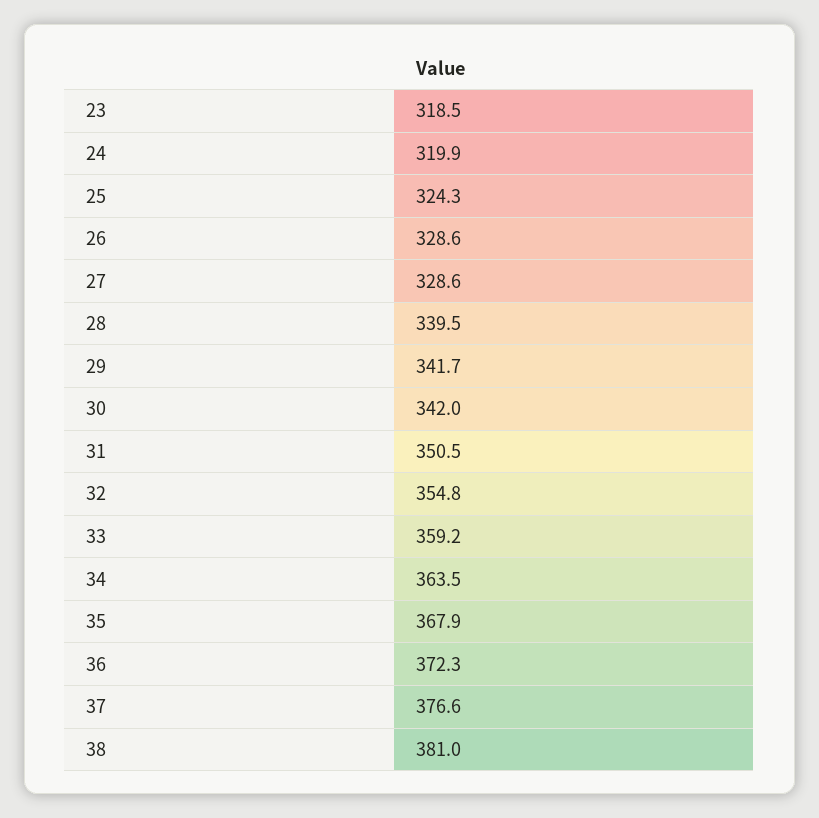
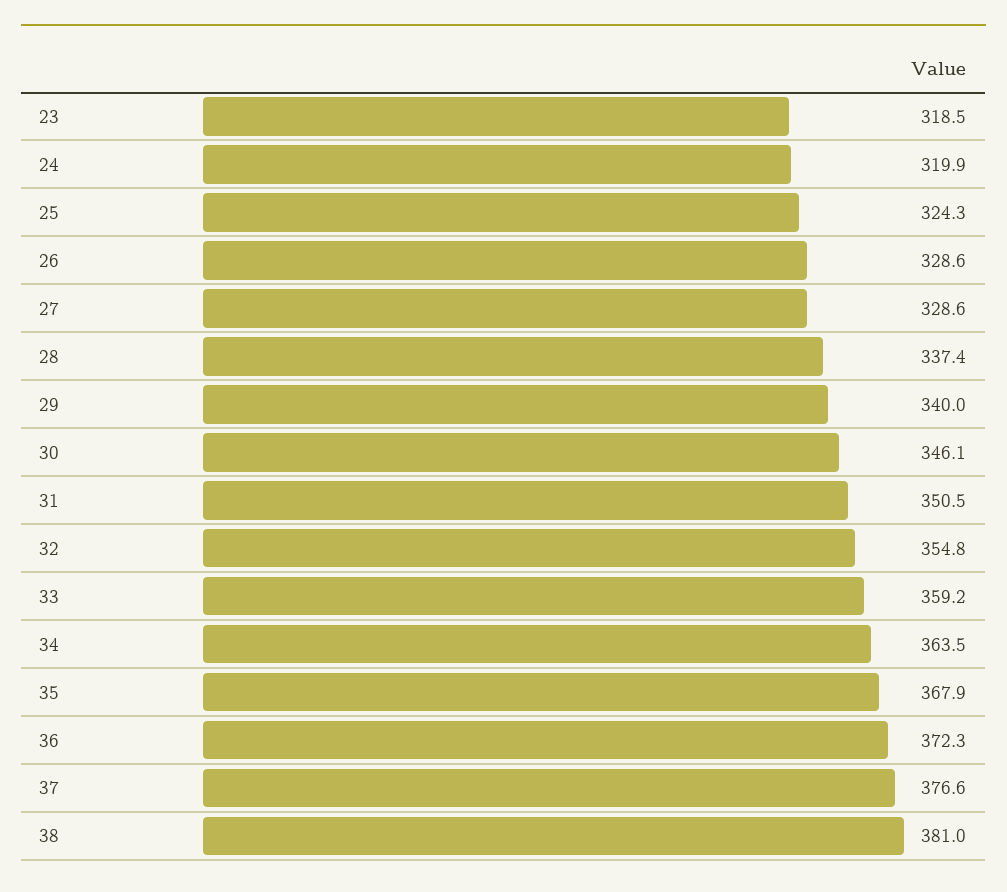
28: 339.5 -> 337.4
29: 341.7 -> 340
30: 342 -> 346.1

